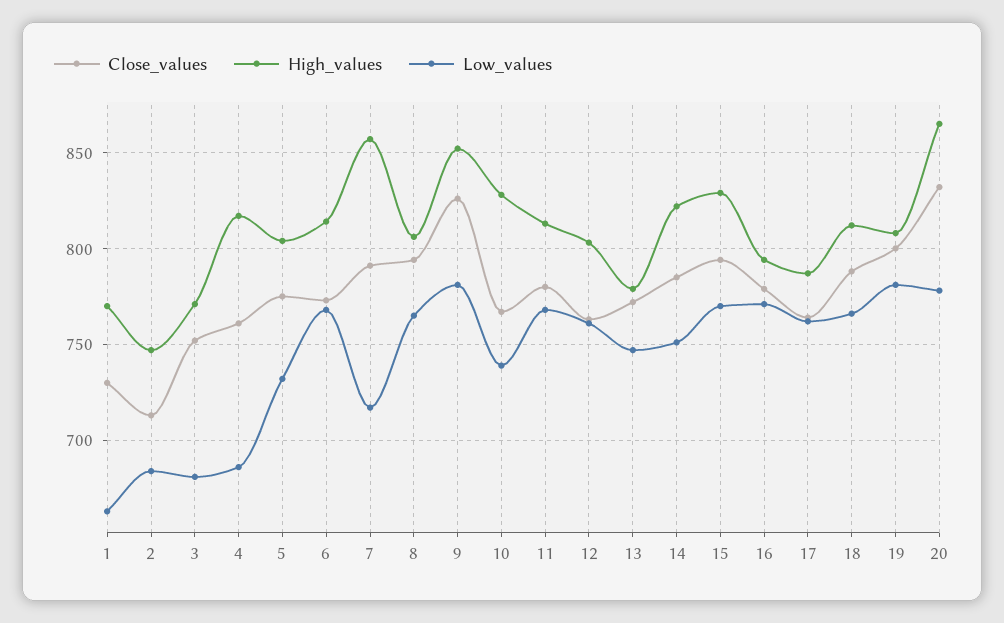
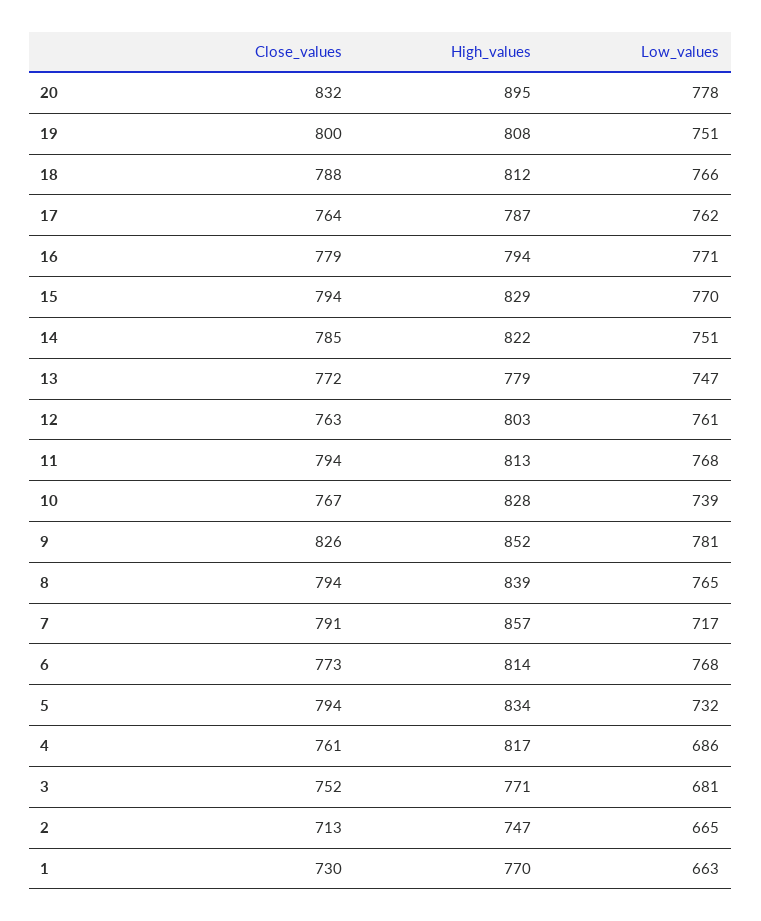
Low_values, 2: 685 -> 665
Close_values, 5: 775 -> 794
High_values, 5: 805 -> 834
High_values, 8: 805 -> 839
Close_values, 11: 780 -> 794
Low_values, 19: 780 -> 751
High_values, 20: 865 -> 895

